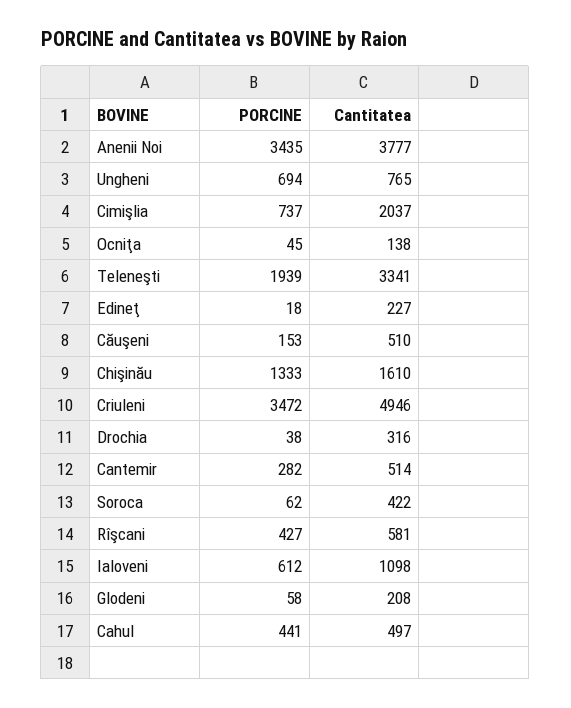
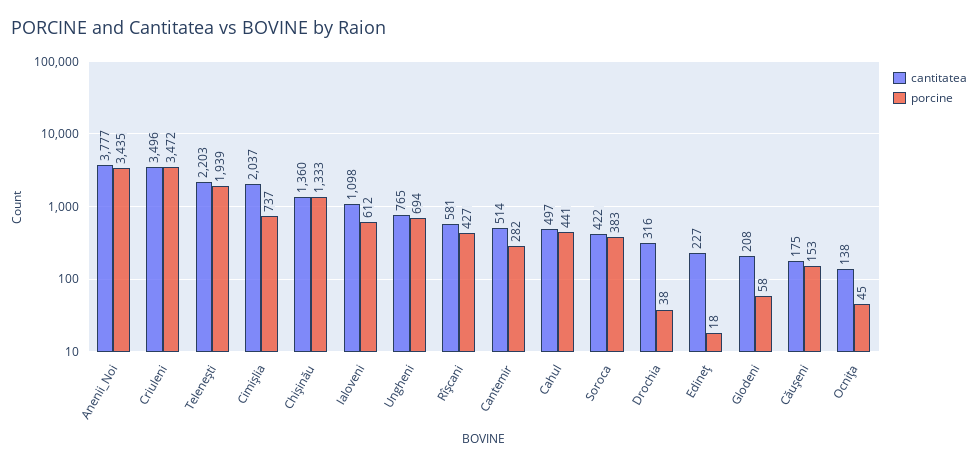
Cantitatea, Teleneşti: 3341 -> 2203
Cantitatea, Căuşeni: 510 -> 175
Cantitatea, Chişinău: 1610 -> 1360
Cantitatea, Criuleni: 4946 -> 3496
PORCINE, Soroca: 62 -> 383

